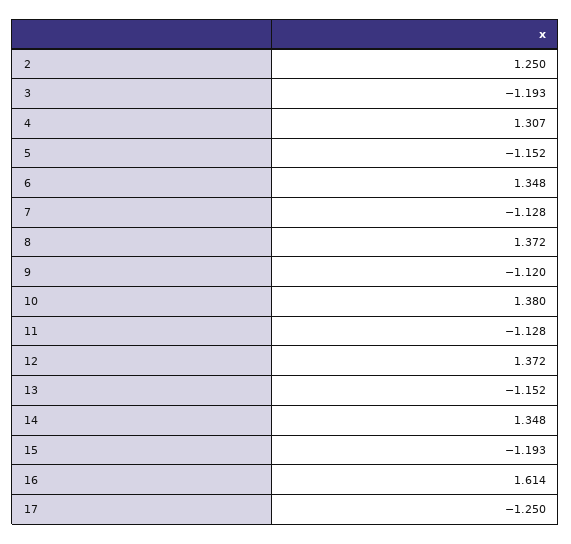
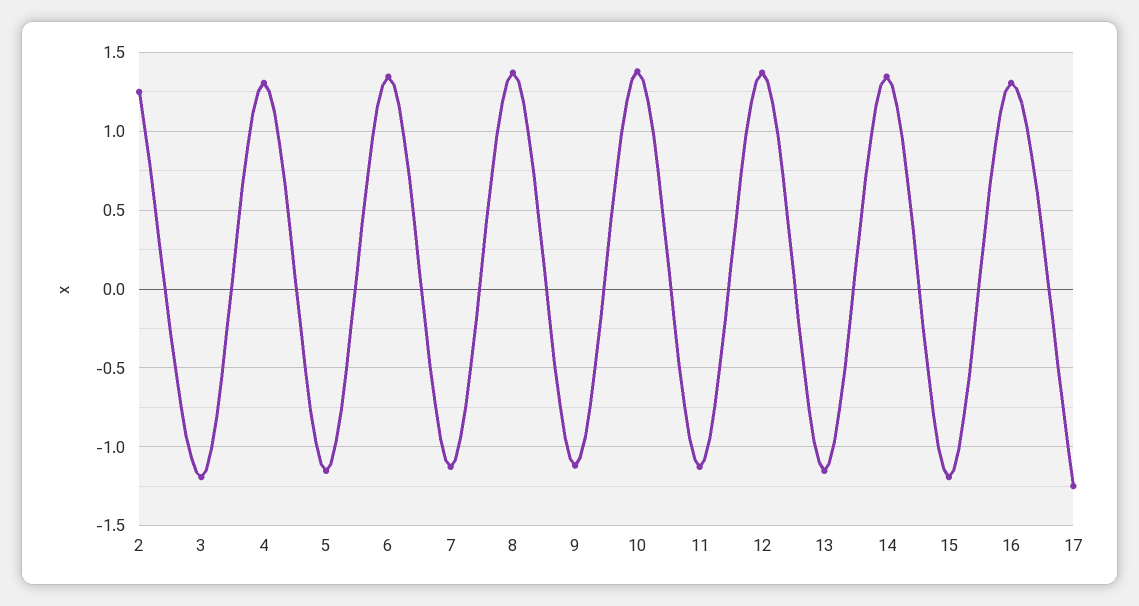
16: 1.614 -> 1.3

